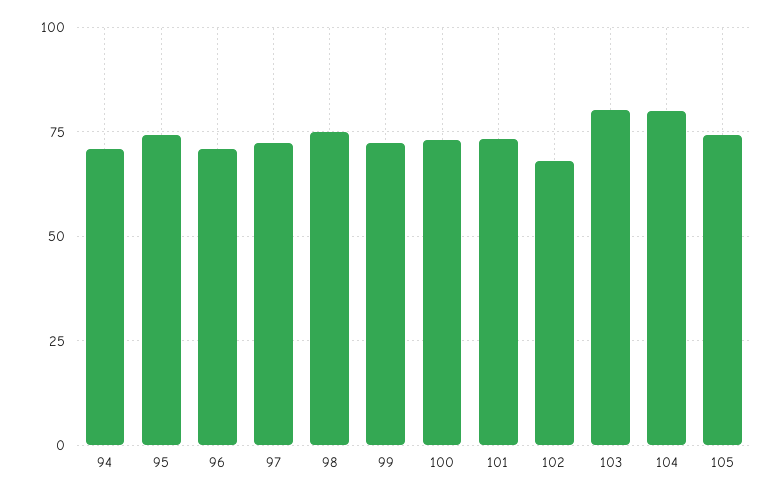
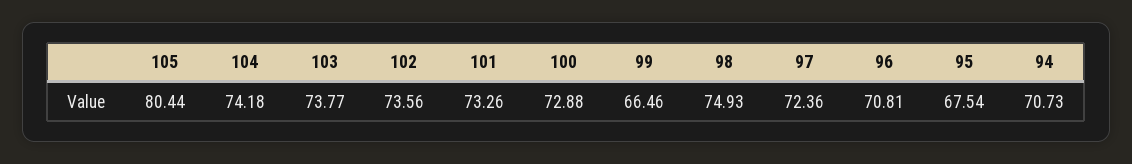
95: 75 -> 67.54
99: 72.5 -> 66.46
102: 67.5 -> 73.56
103: 80 -> 73.77
104: 80 -> 74.18
105: 75 -> 80.44

